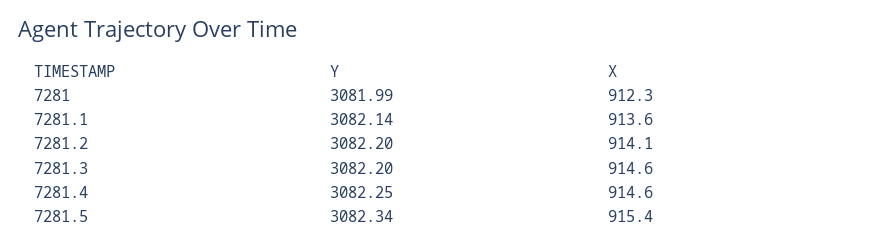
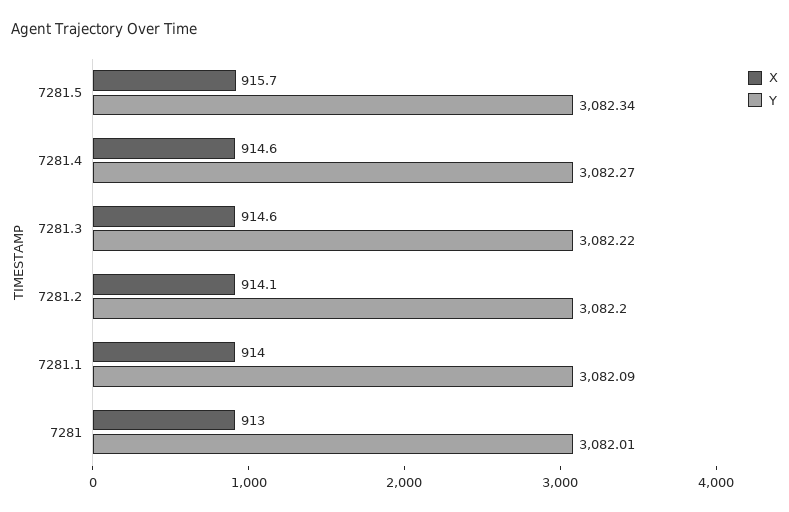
Y, 7281: 3081.99 -> 3082.01
X, 7281: 912.3 -> 913
Y, 7281.1: 3082.14 -> 3082.09
X, 7281.1: 913.6 -> 914
Y, 7281.3: 3082.2 -> 3082.22
Y, 7281.4: 3082.25 -> 3082.27
X, 7281.5: 915.4 -> 915.7

